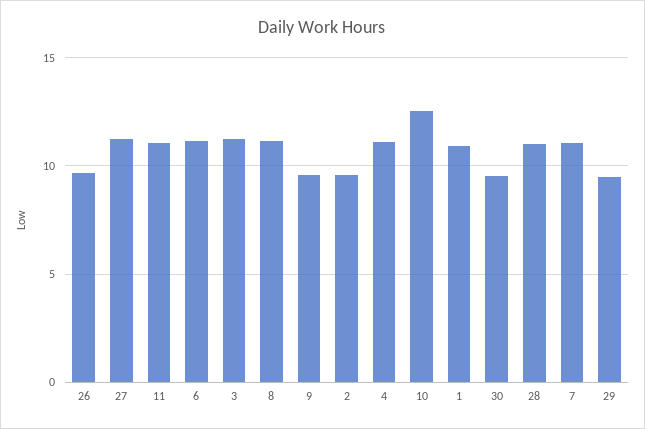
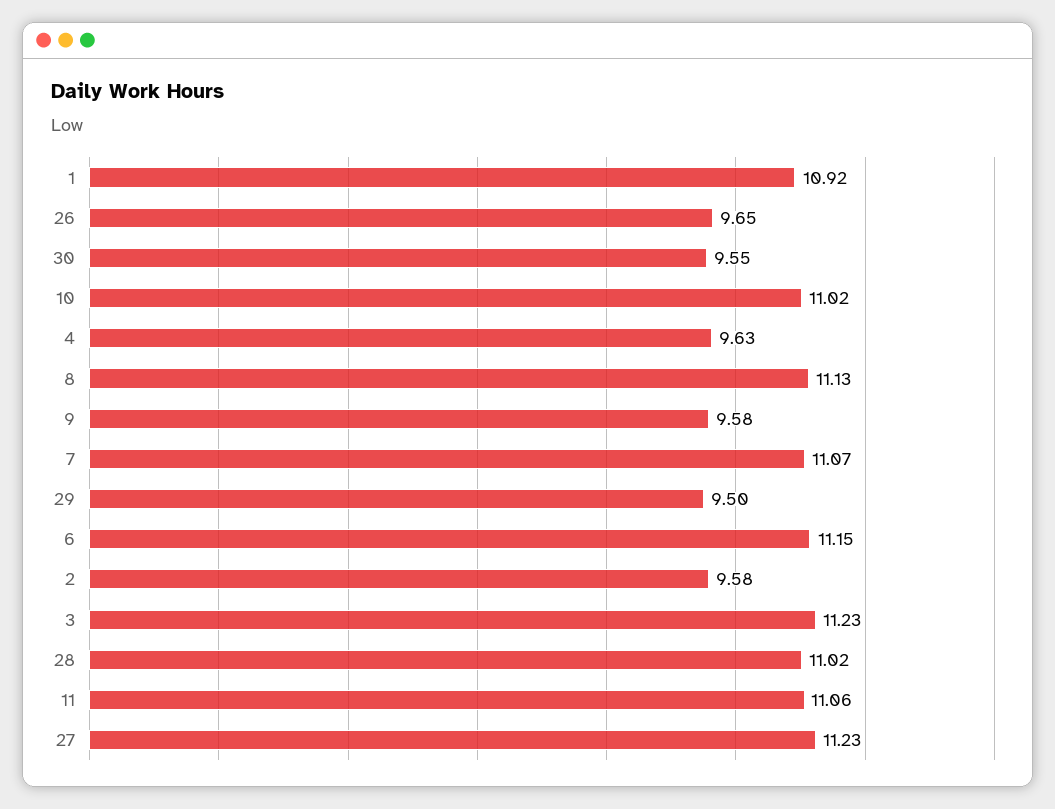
4: 11 -> 9.63
10: 12.5 -> 11.02

